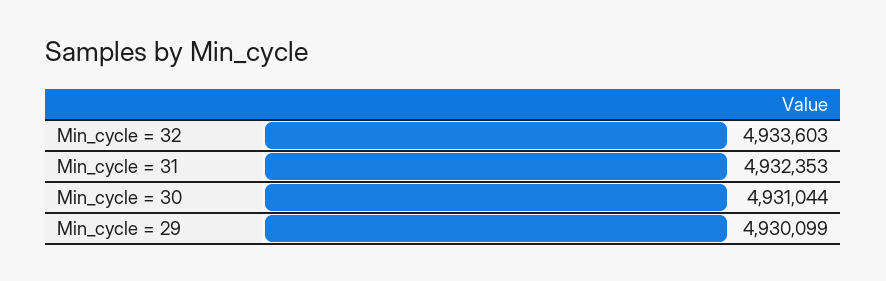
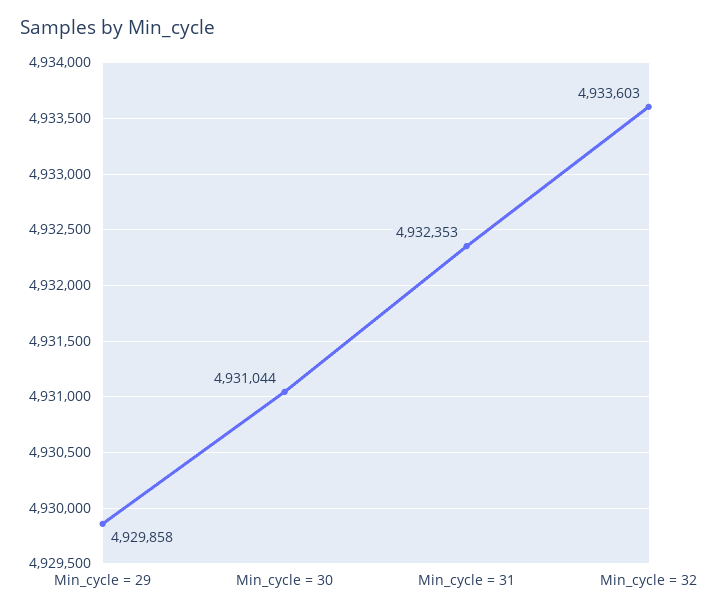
Min_cycle = 29: 4930099 -> 4929858

